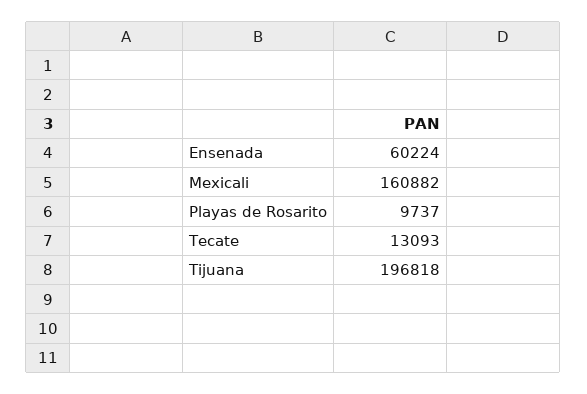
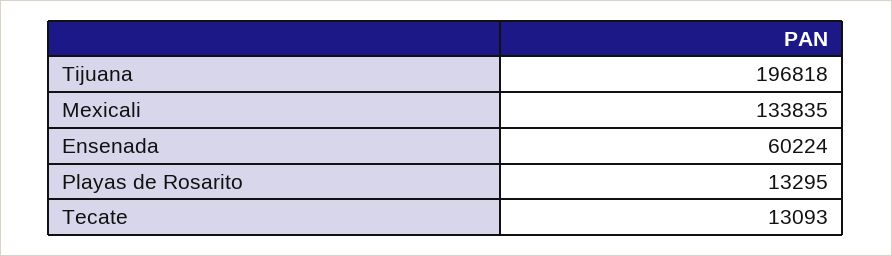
Mexicali: 160882 -> 133835
Playas de Rosarito: 9737 -> 13295

